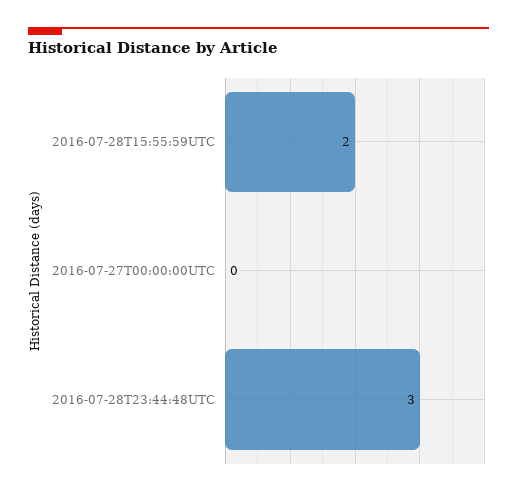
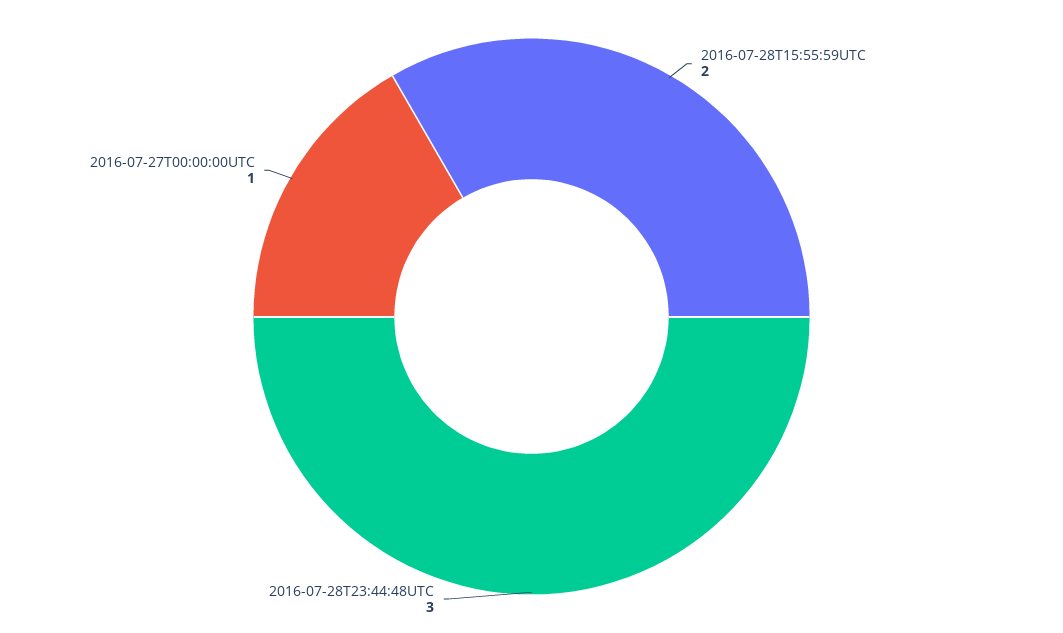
2016-07-27T00:00:00UTC: 0 -> 1

